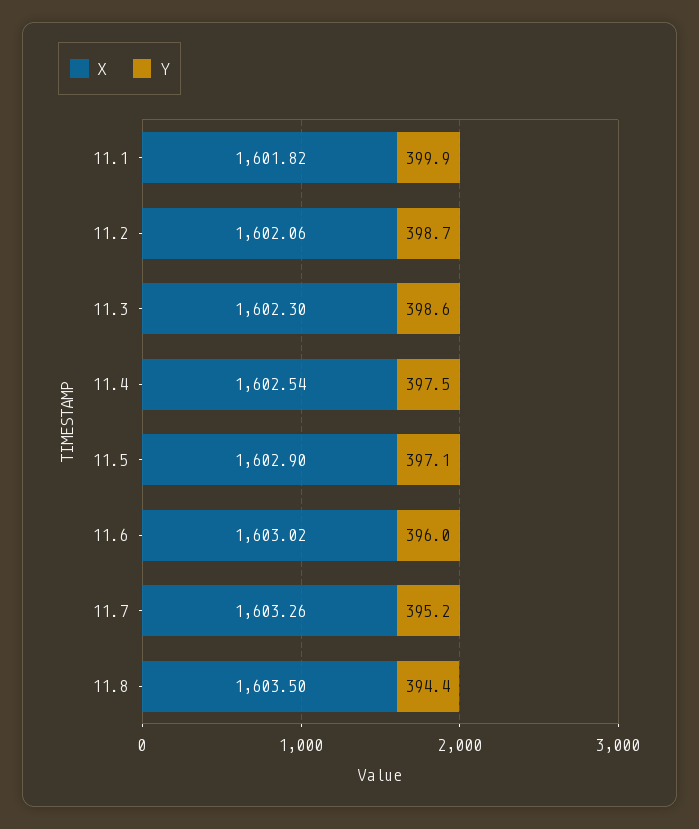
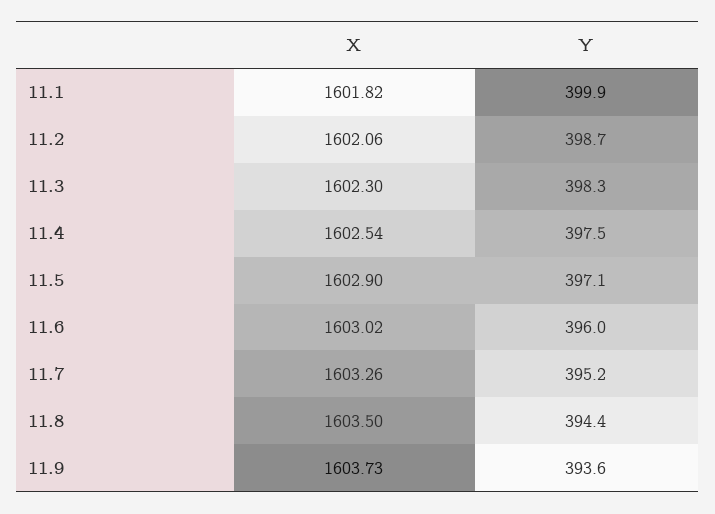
Y, 11.3: 398.6 -> 398.3
X, 11.9: none -> 1603.73
Y, 11.9: none -> 393.6

